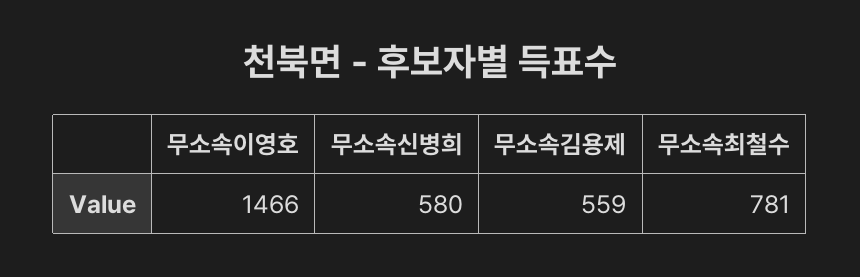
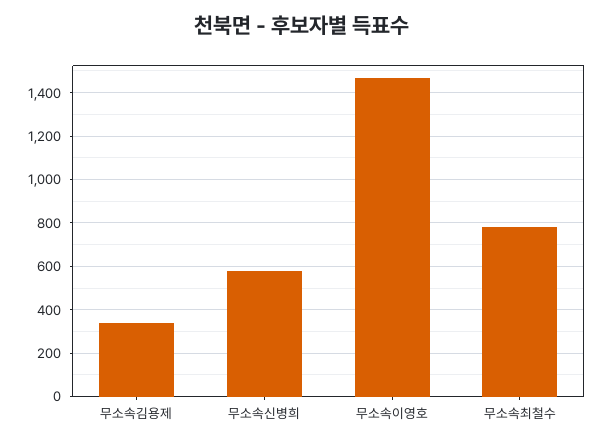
무소속김용제: 559 -> 350

